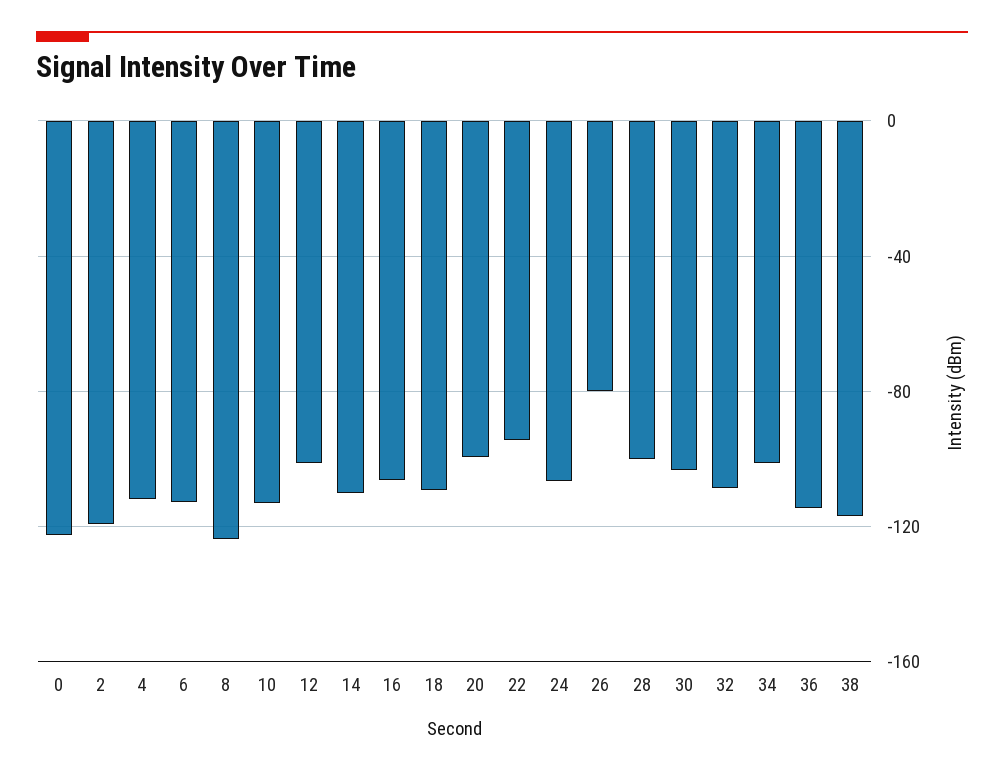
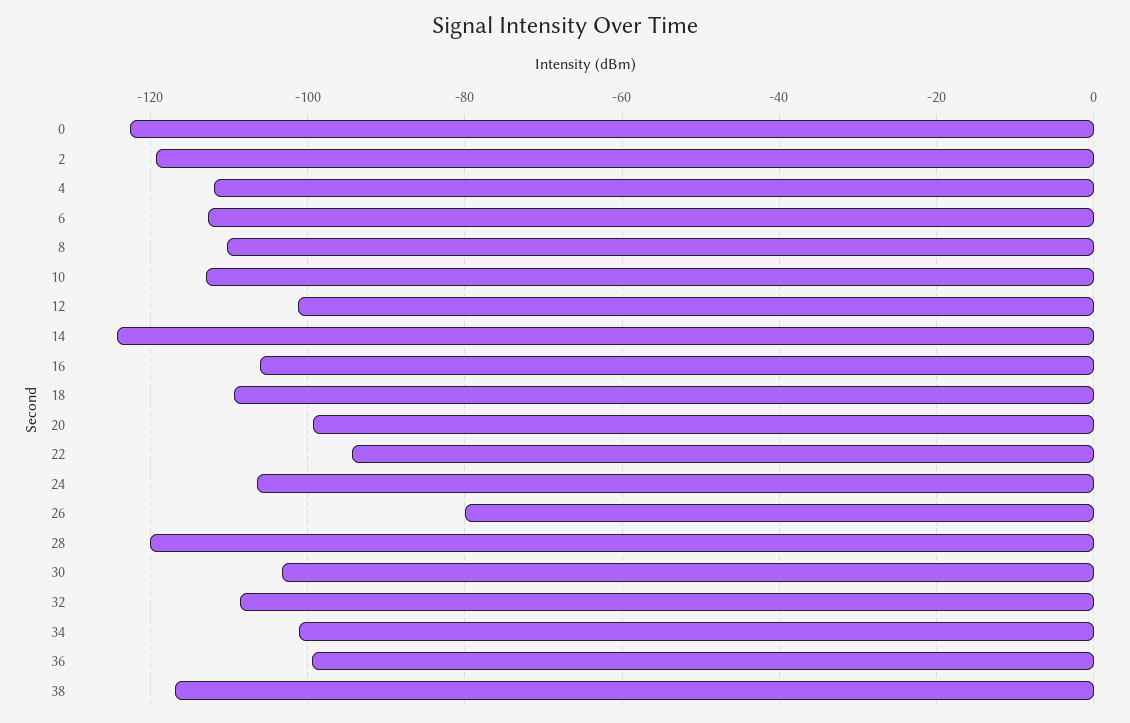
8: -125 -> -110
14: -110 -> -124
28: -100 -> -120
36: -115 -> -100

